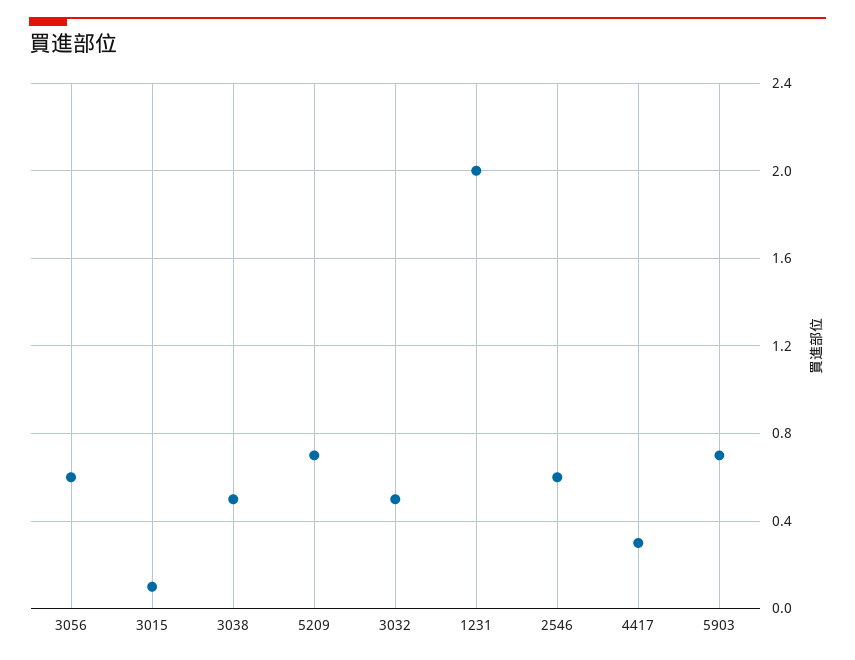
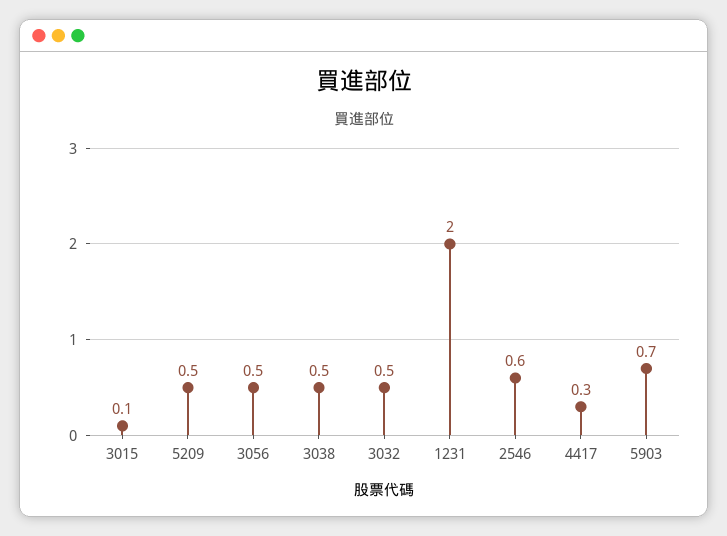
3056: 0.6 -> 0.5
5209: 0.7 -> 0.5

